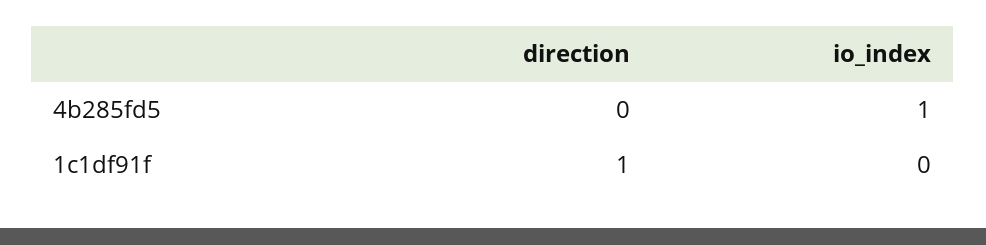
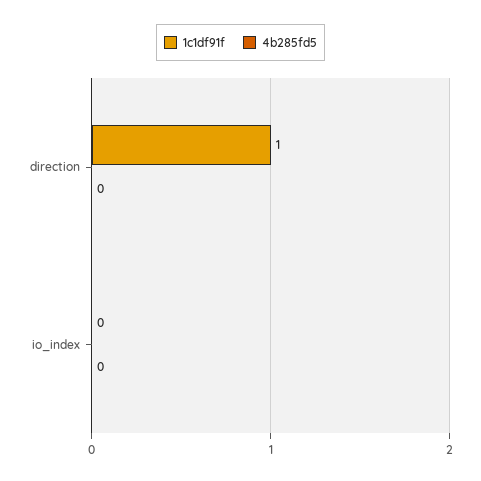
4b285fd5, io_index: 1 -> 0

